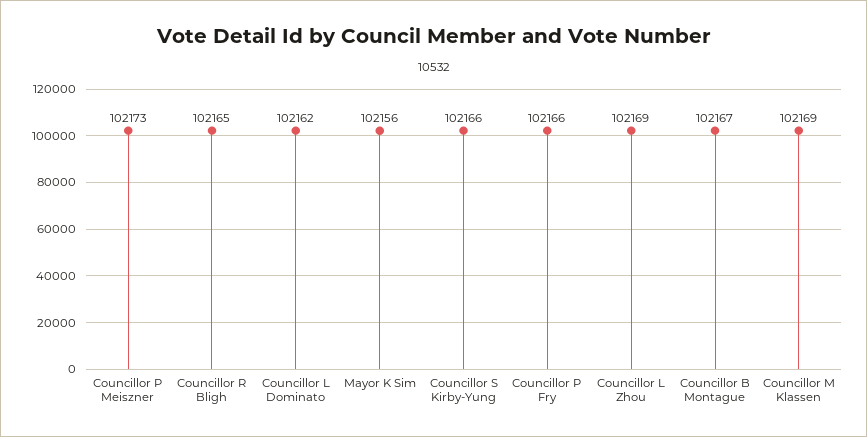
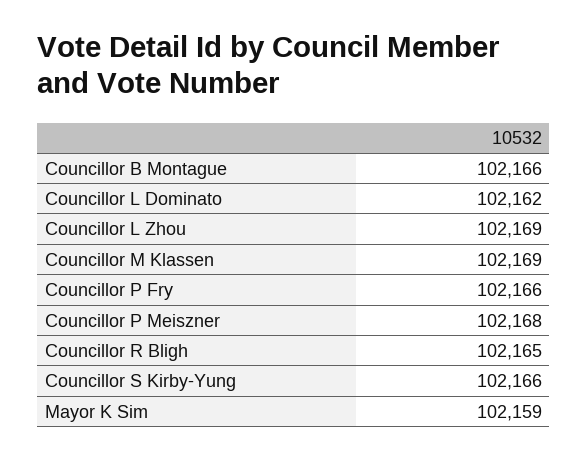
Councillor P Meiszner: 102173 -> 102168
Mayor K Sim: 102156 -> 102159
Councillor B Montague: 102167 -> 102166

